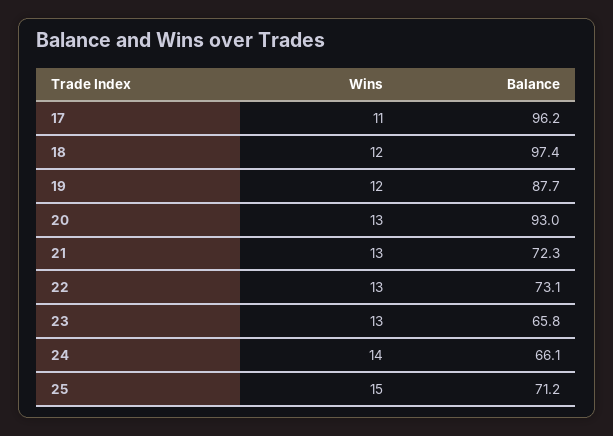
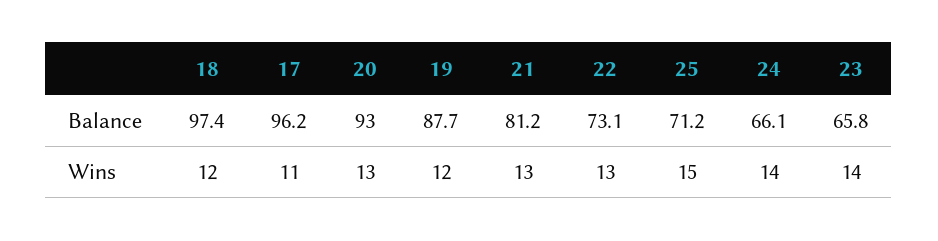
Balance, 21: 72.3 -> 81.2
Wins, 23: 13 -> 14

